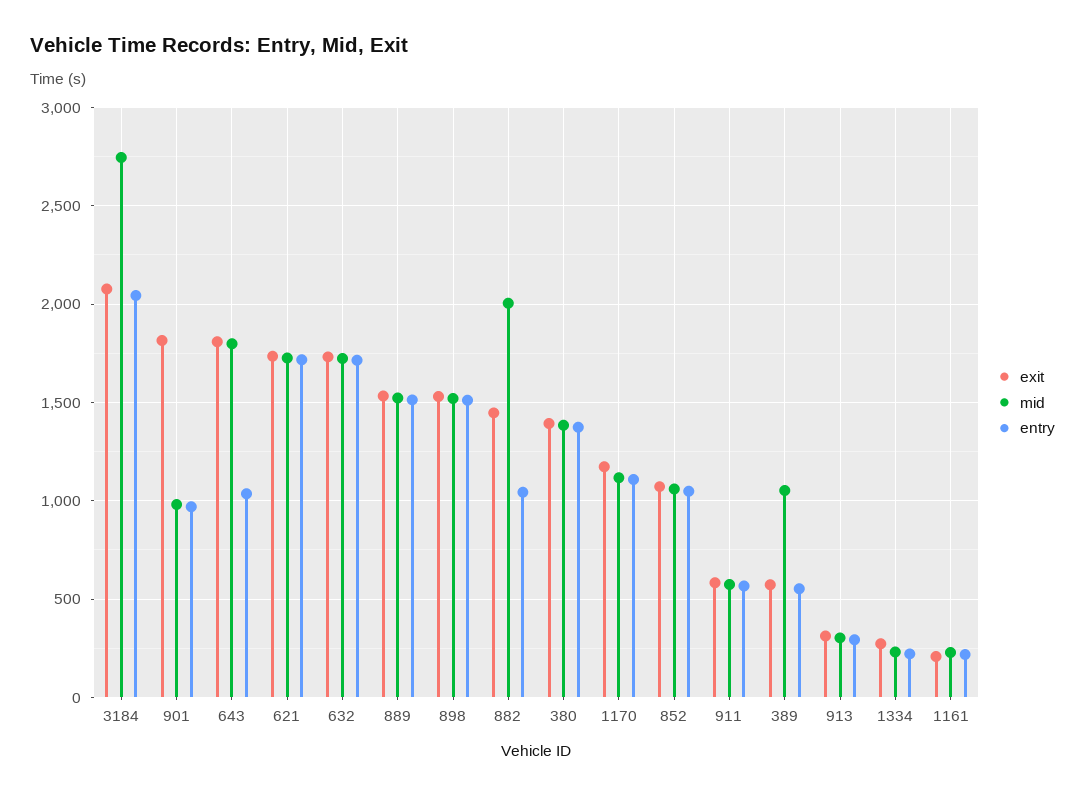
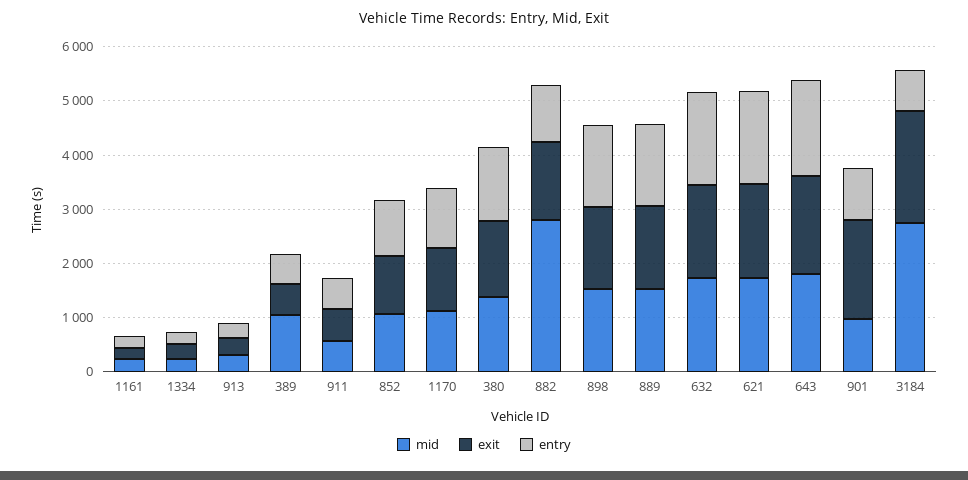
entry, 3184: 2050 -> 800
entry, 643: 1050 -> 1800
mid, 882: 2000 -> 2800

